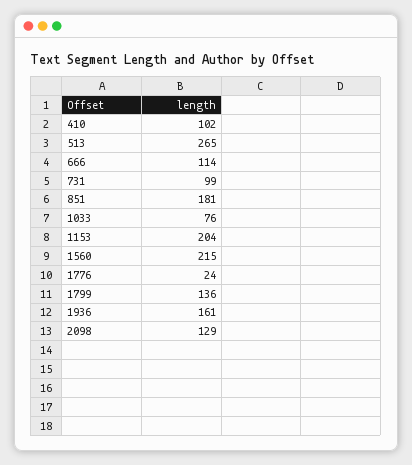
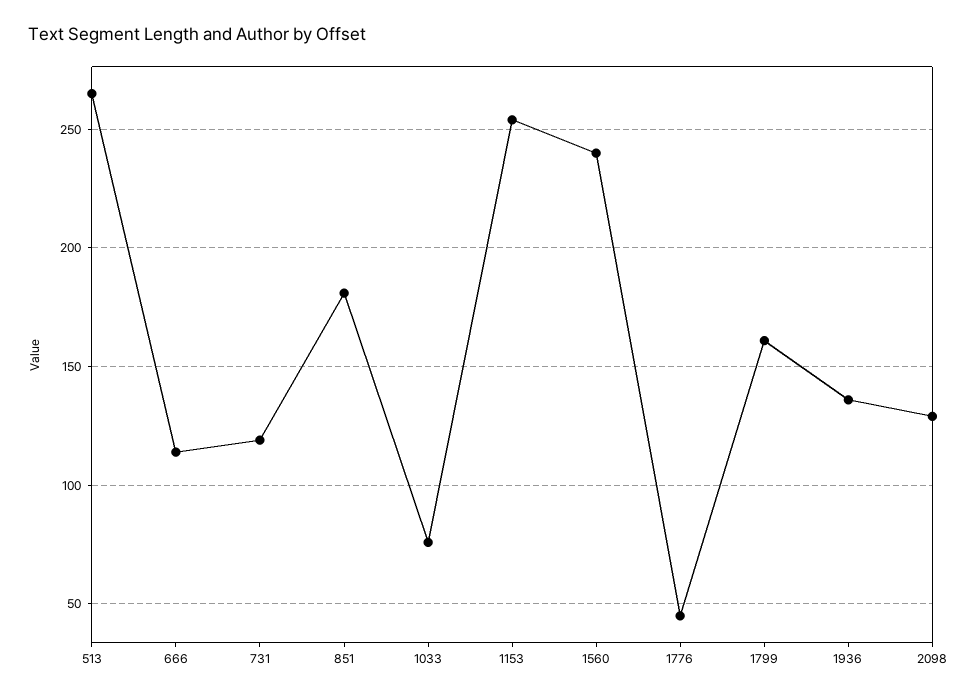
410: 102 -> none
731: 99 -> 120
1153: 204 -> 255
1560: 215 -> 240
1776: 24 -> 45
1799: 136 -> 160
1936: 161 -> 135

